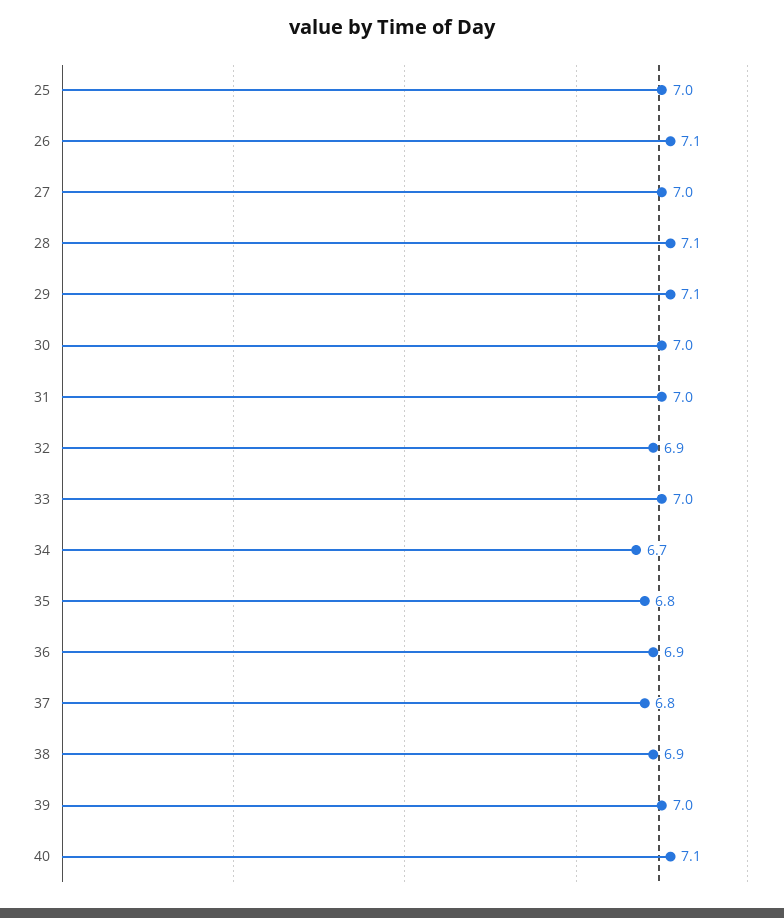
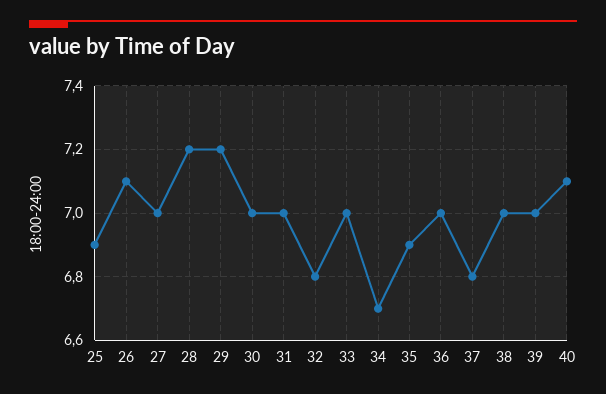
25: 7 -> 6.9
28: 7.1 -> 7.2
29: 7.1 -> 7.2
32: 6.9 -> 6.8
35: 6.8 -> 6.9
36: 6.9 -> 7
38: 6.9 -> 7

